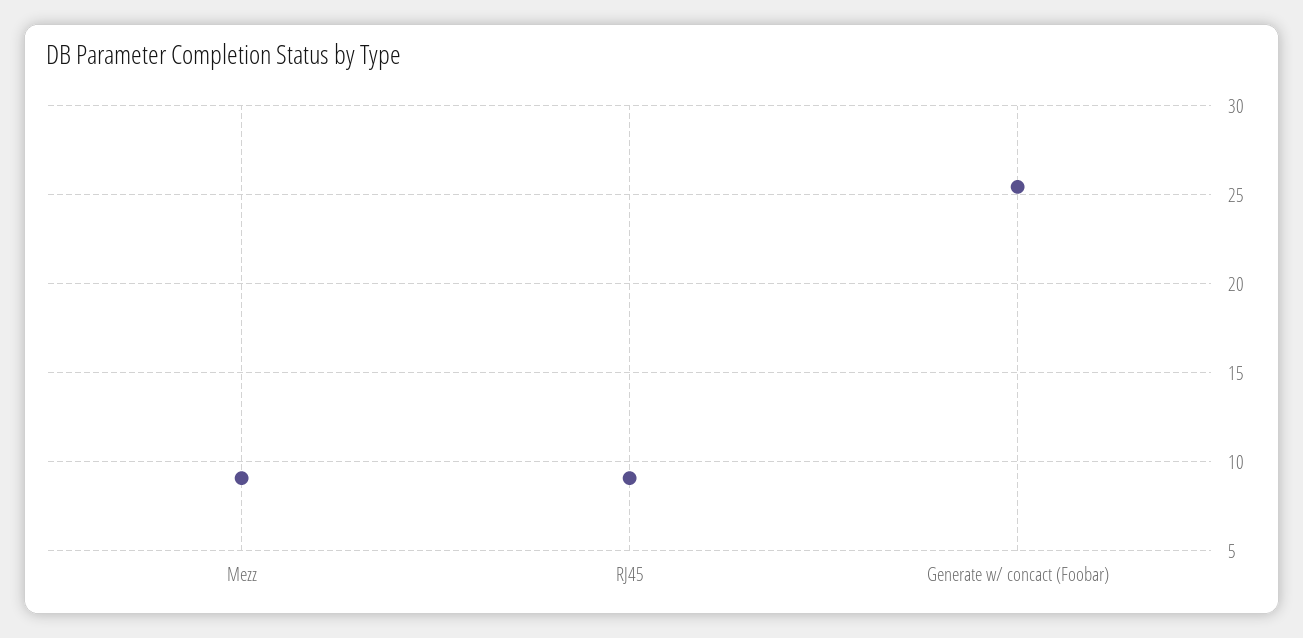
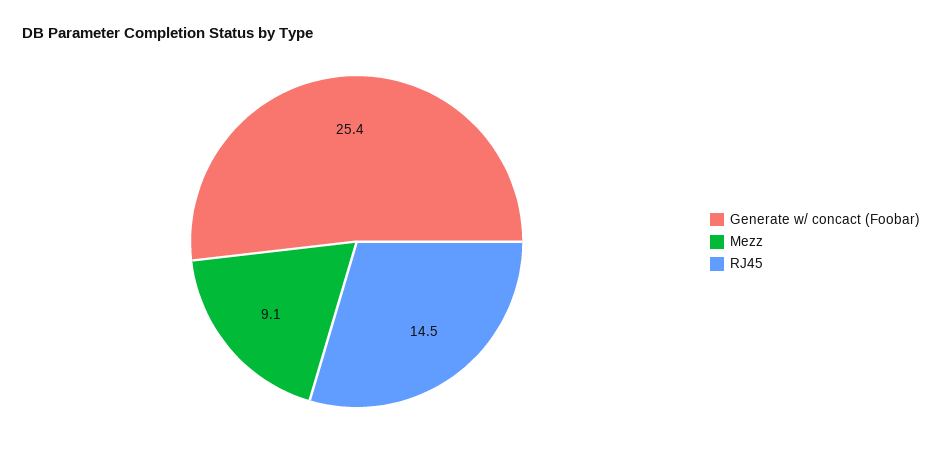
RJ45: 9 -> 14.5

